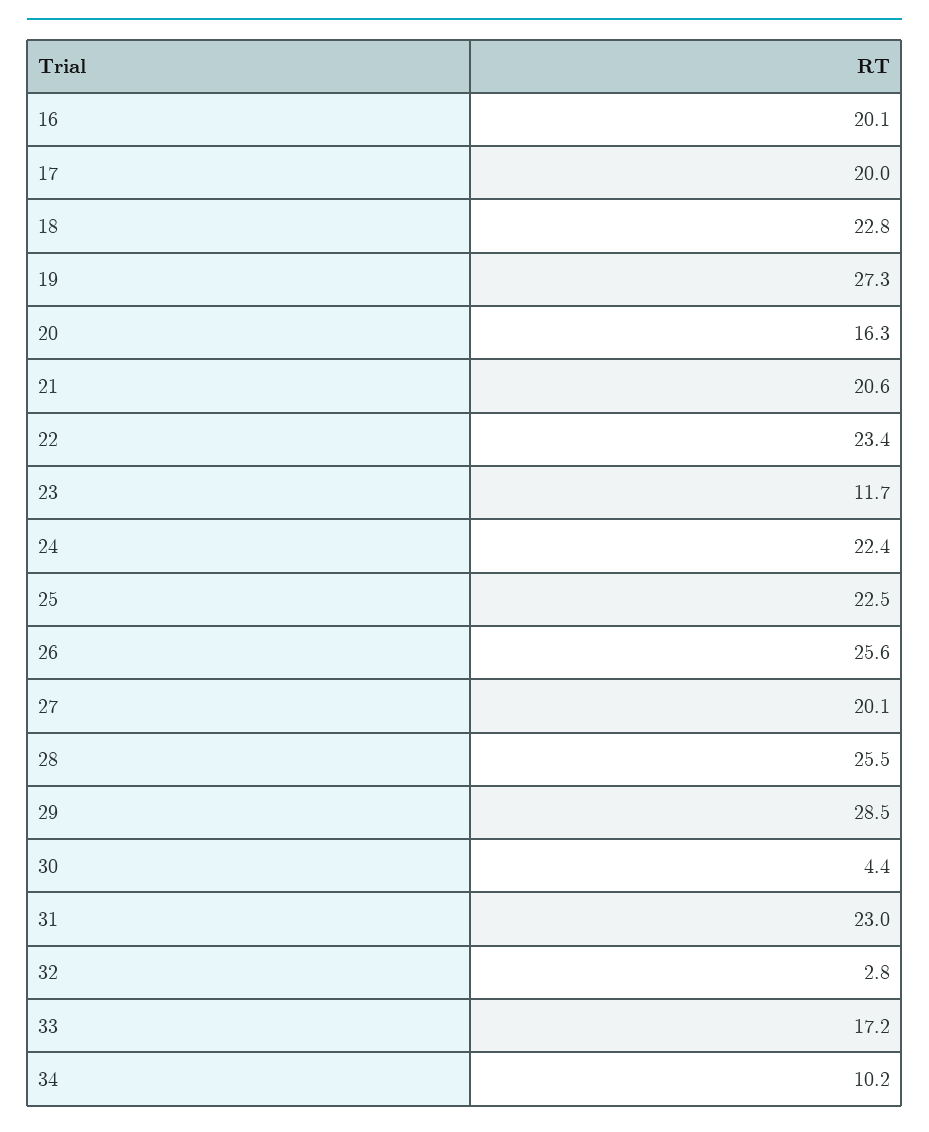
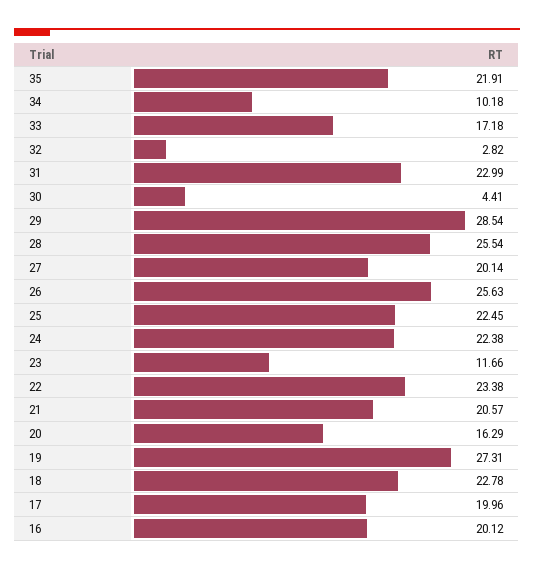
35: none -> 21.91

